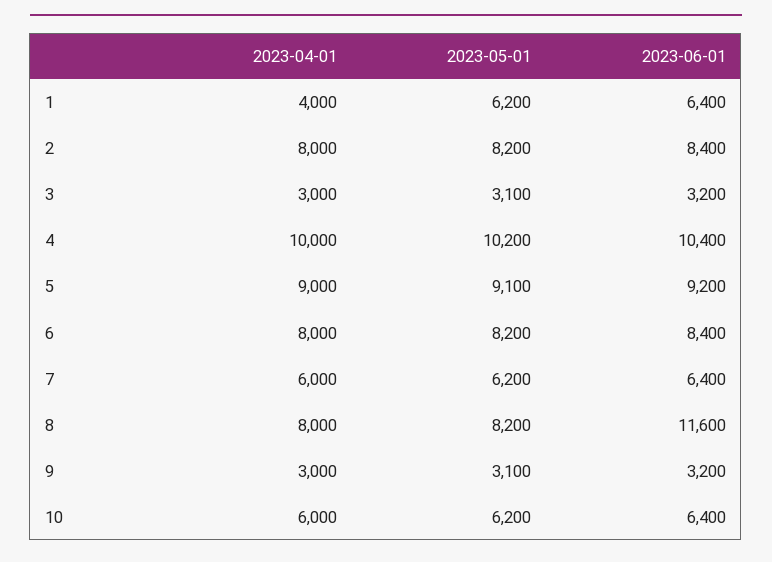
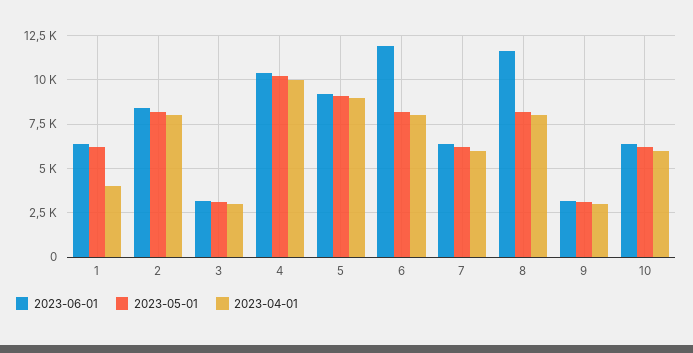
2023-06-01, 6: 8400 -> 12000

